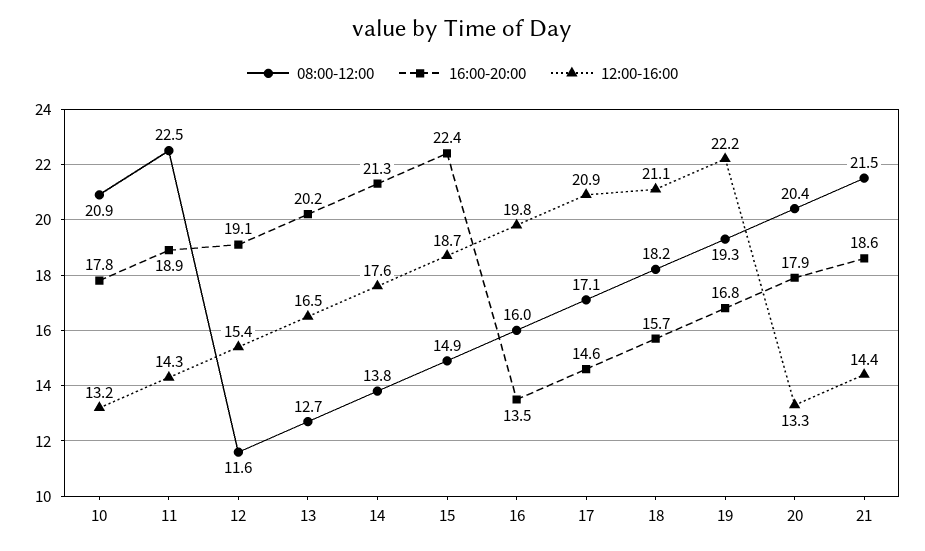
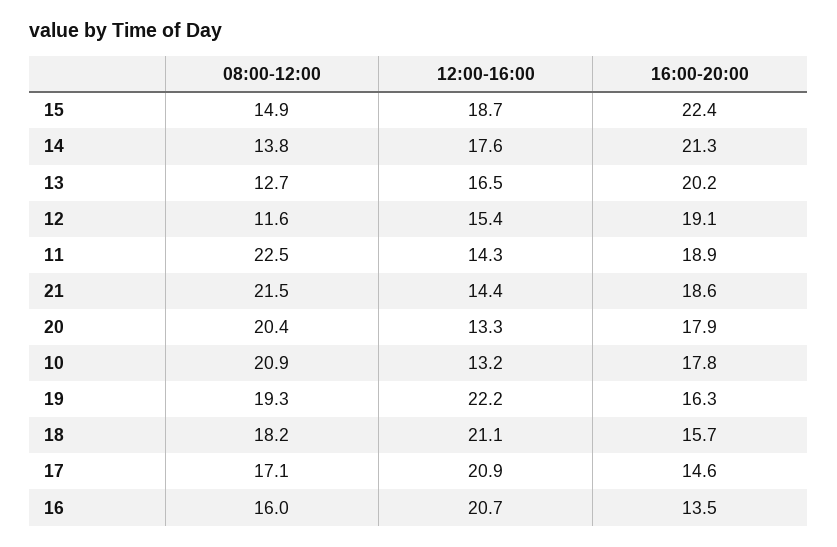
12:00-16:00, 16: 19.8 -> 20.7
16:00-20:00, 19: 16.8 -> 16.3

